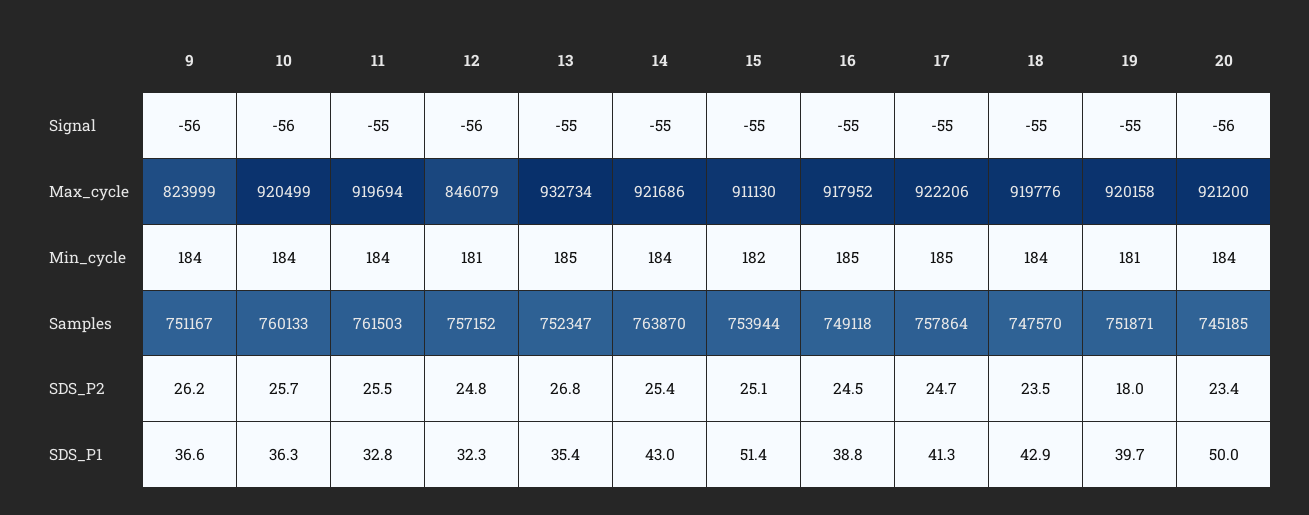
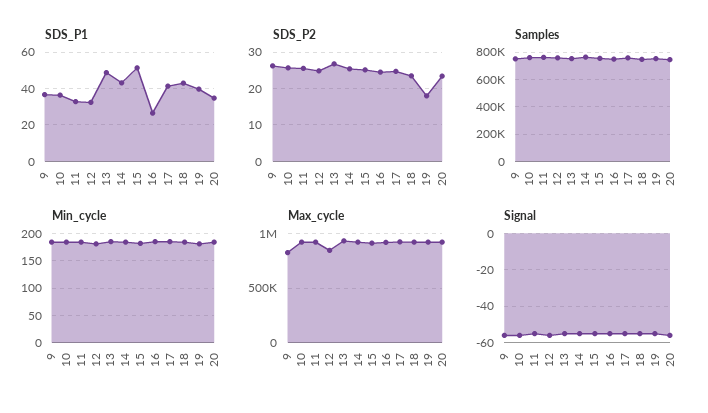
SDS_P1, 13: 35.4 -> 50
SDS_P1, 16: 38.8 -> 25
SDS_P1, 20: 50 -> 35

